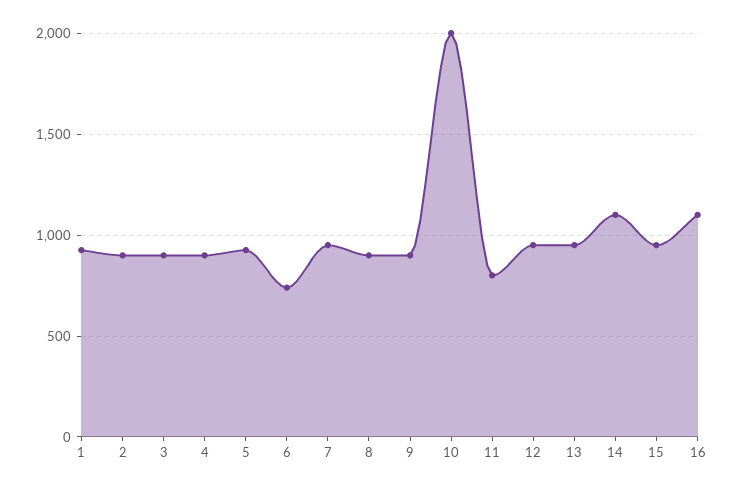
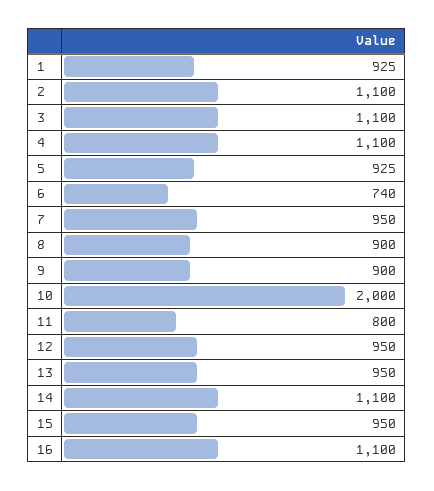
2: 900 -> 1100
3: 900 -> 1100
4: 900 -> 1100

